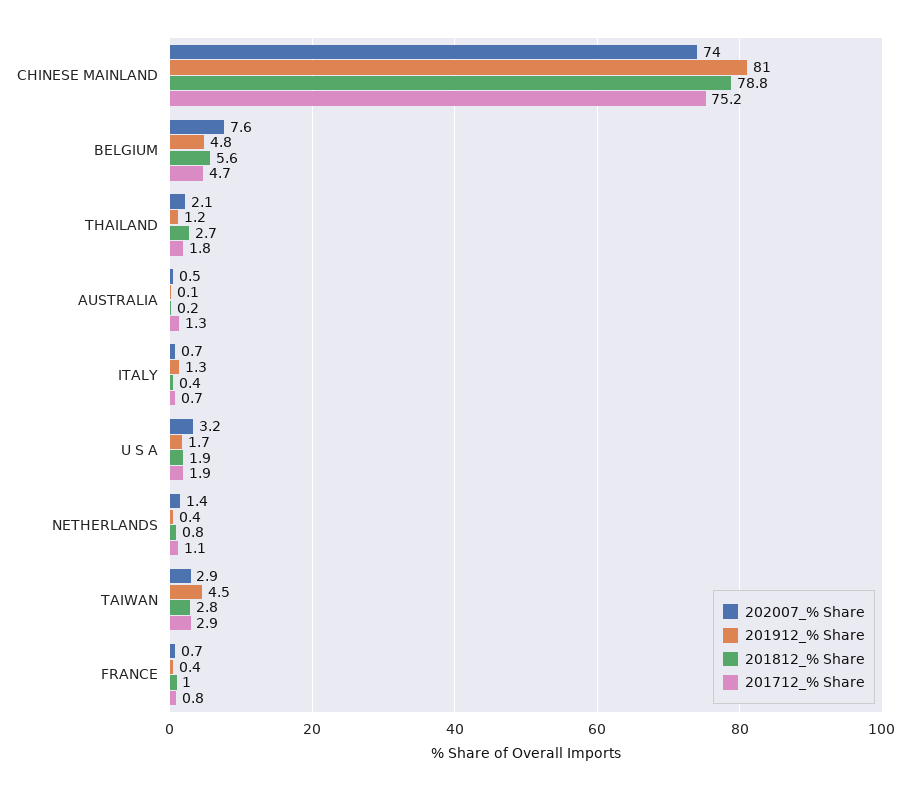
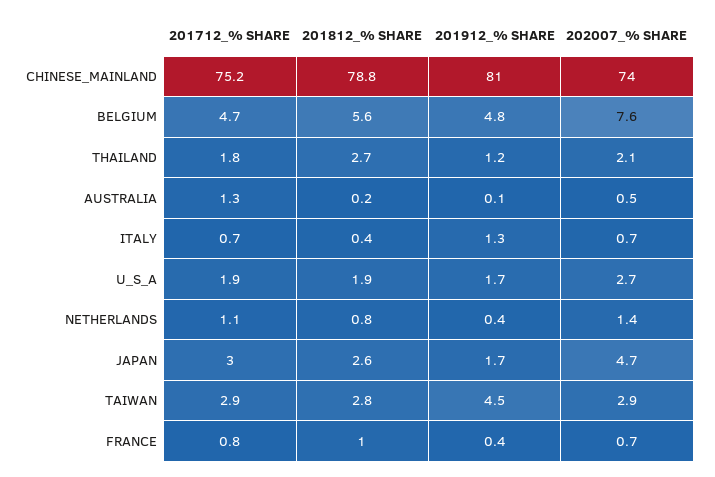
202007_% Share, U S A: 3.2 -> 2.7
201712_% Share, JAPAN: none -> 3
201812_% Share, JAPAN: none -> 2.6
201912_% Share, JAPAN: none -> 1.7
202007_% Share, JAPAN: none -> 4.7

